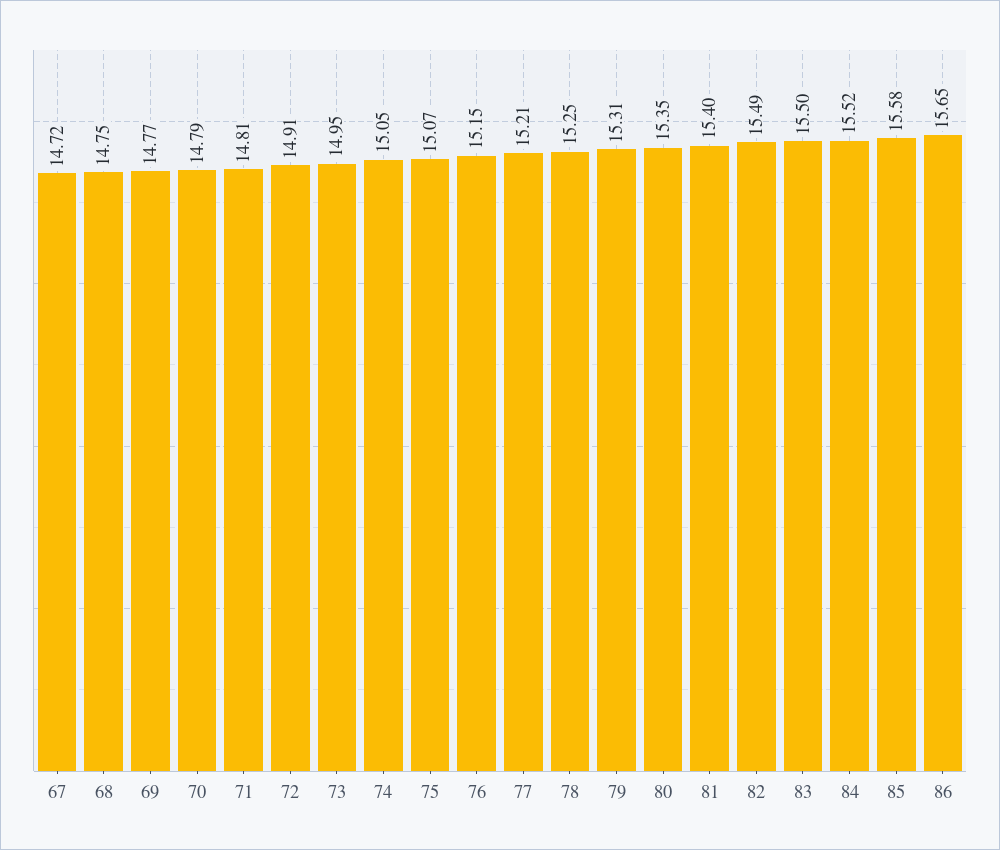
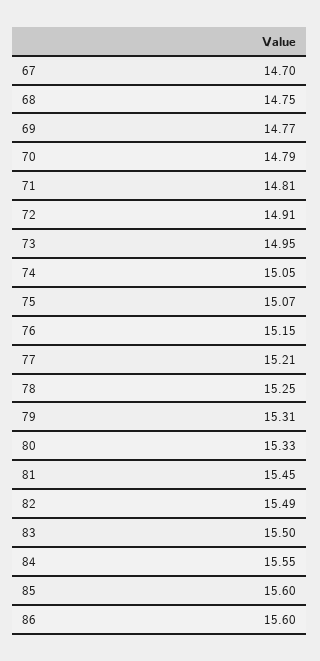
67: 14.72 -> 14.7
80: 15.35 -> 15.33
81: 15.4 -> 15.45
84: 15.52 -> 15.55
85: 15.58 -> 15.6
86: 15.65 -> 15.6

